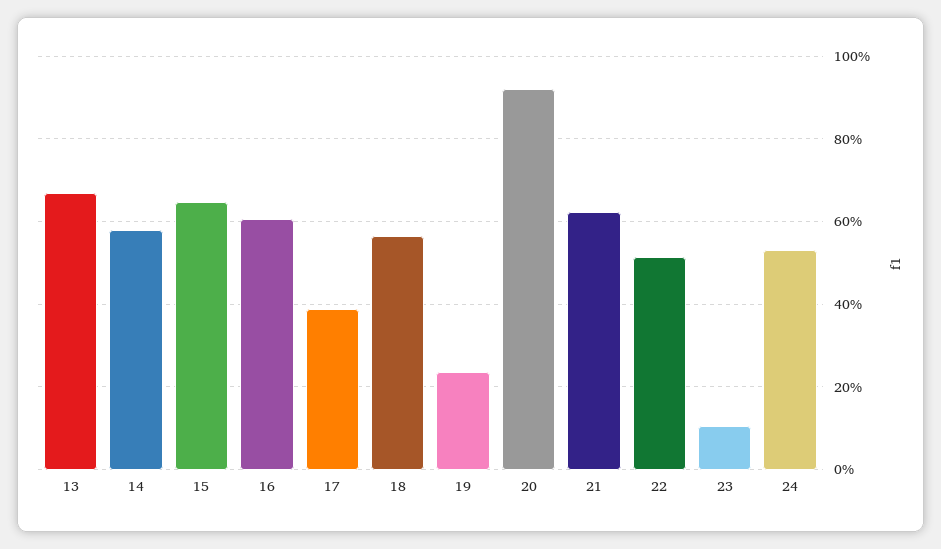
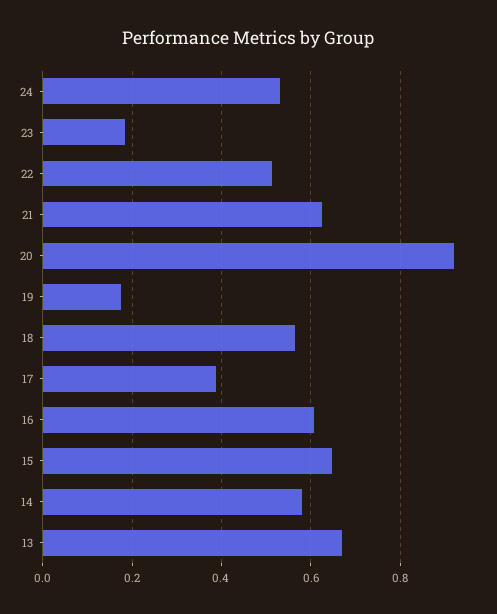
19: 0.24 -> 0.18
23: 0.1 -> 0.18

